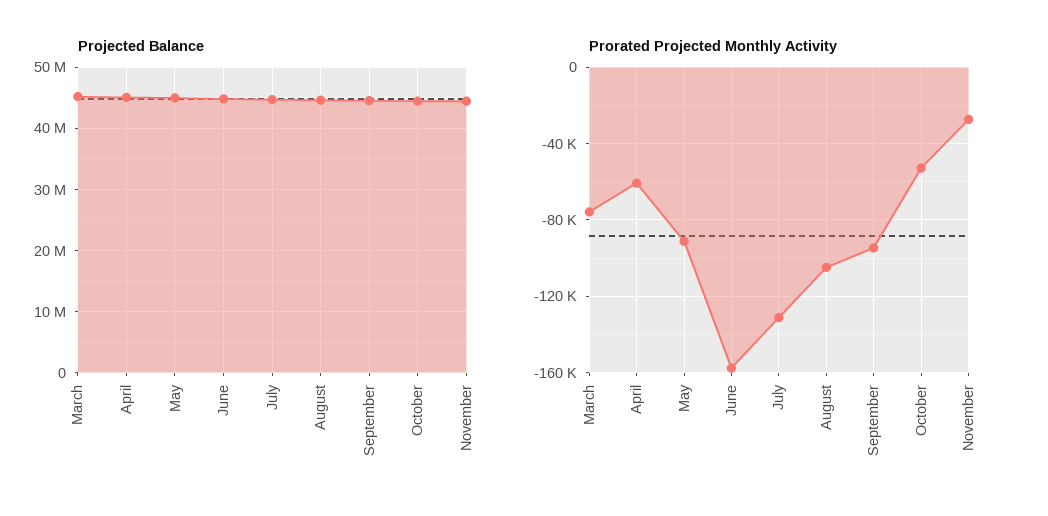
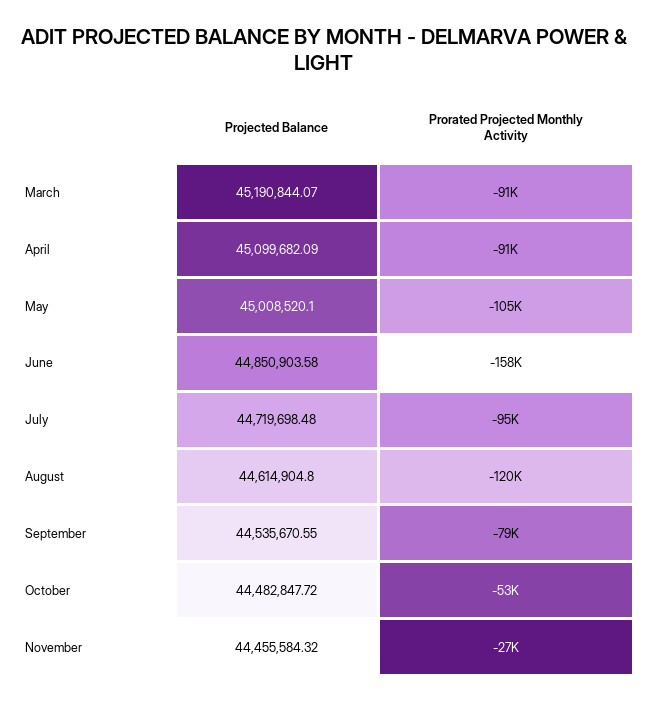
Prorated Projected Monthly Activity, March: -75000 -> -91000
Prorated Projected Monthly Activity, April: -60000 -> -91000
Prorated Projected Monthly Activity, May: -90000 -> -105000
Prorated Projected Monthly Activity, July: -130000 -> -95000
Prorated Projected Monthly Activity, August: -105000 -> -120000
Prorated Projected Monthly Activity, September: -95000 -> -79000

